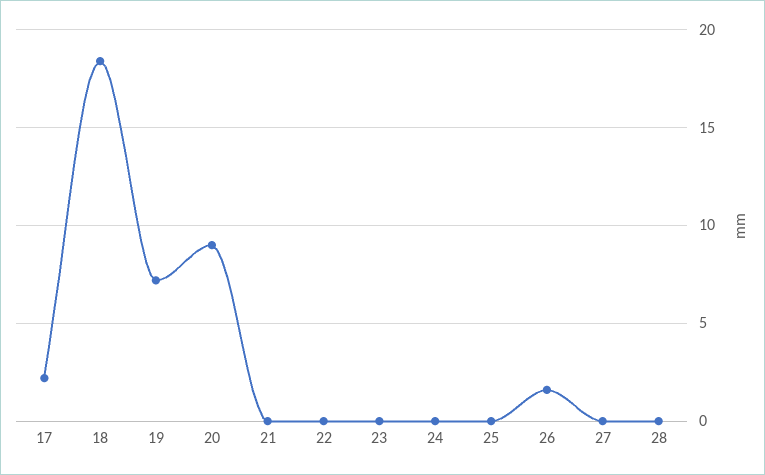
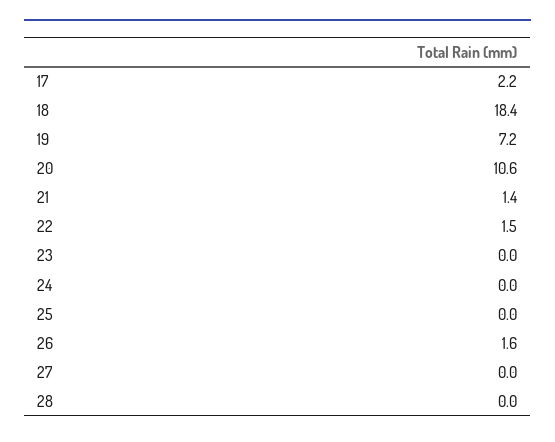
20: 9 -> 10.6
21: 0 -> 1.4
22: 0 -> 1.5

